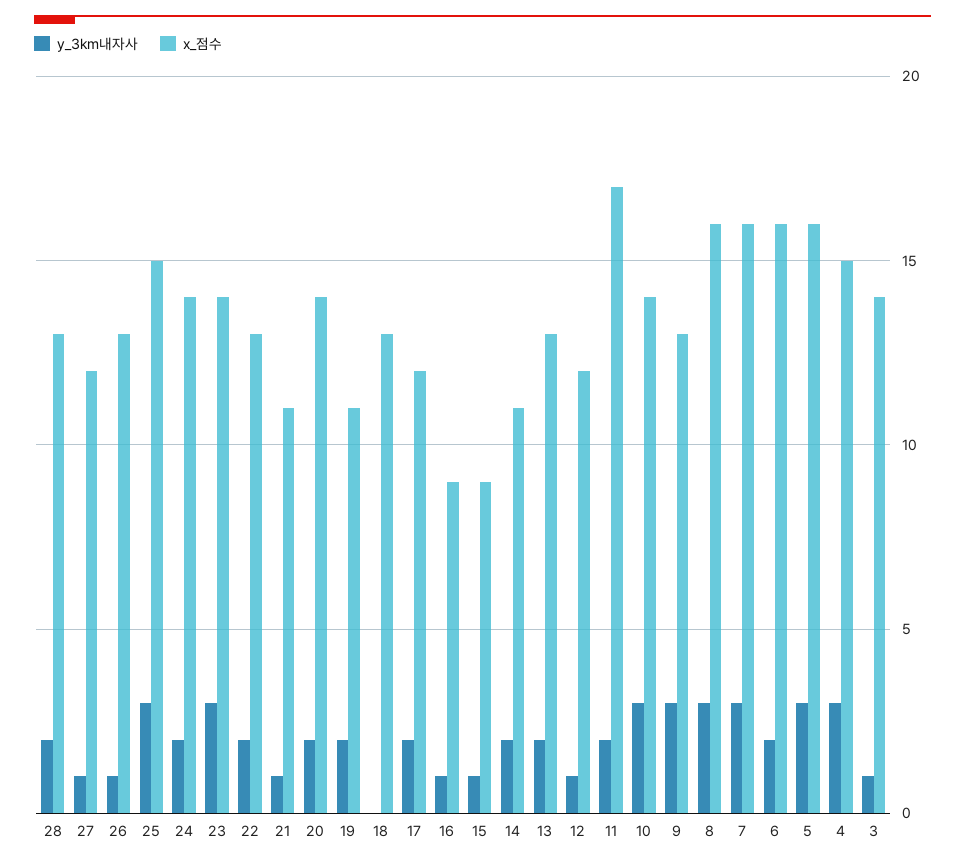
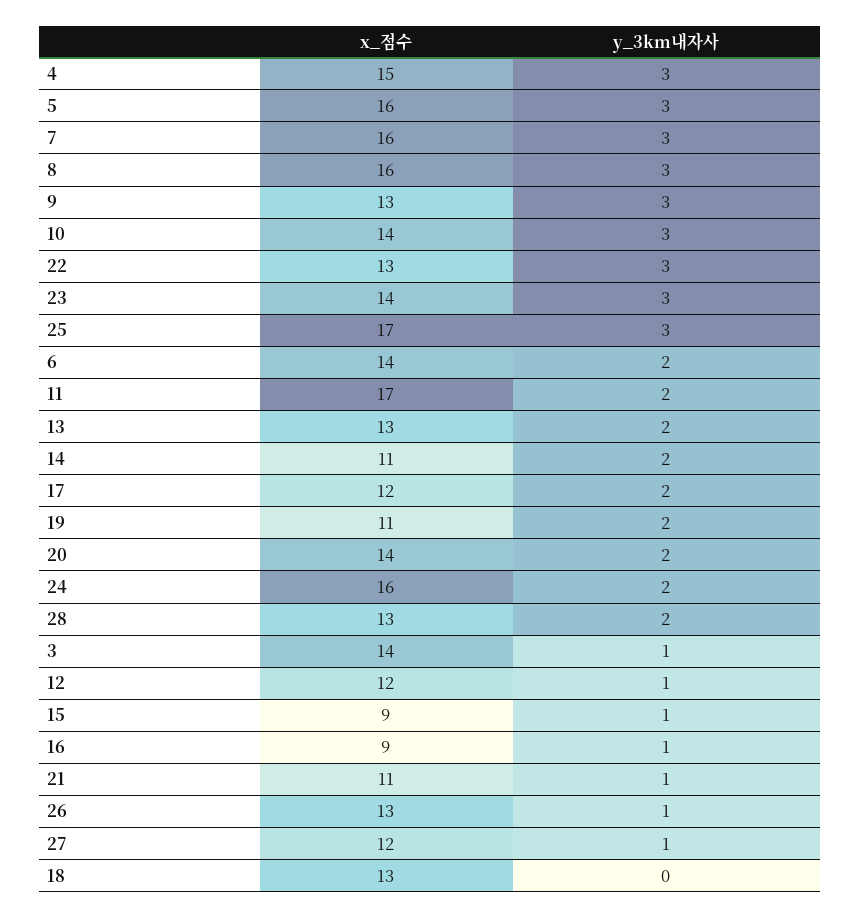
x_점수, 25: 15 -> 17
x_점수, 24: 14 -> 16
y_3km내자사, 22: 2 -> 3
x_점수, 6: 16 -> 14

